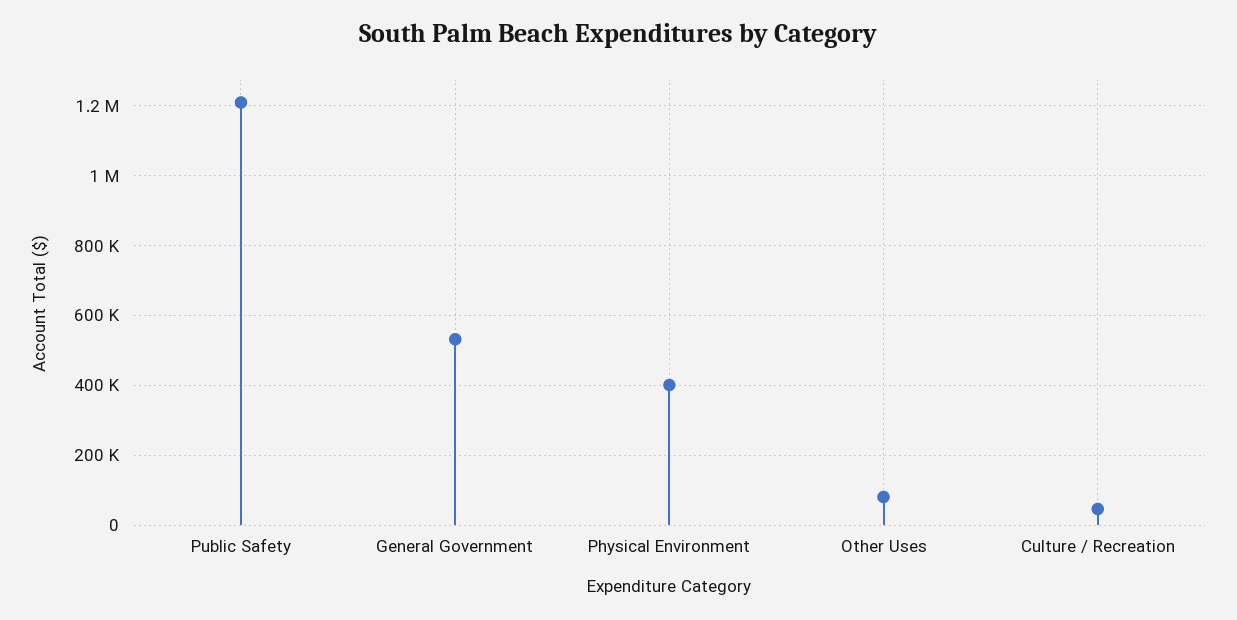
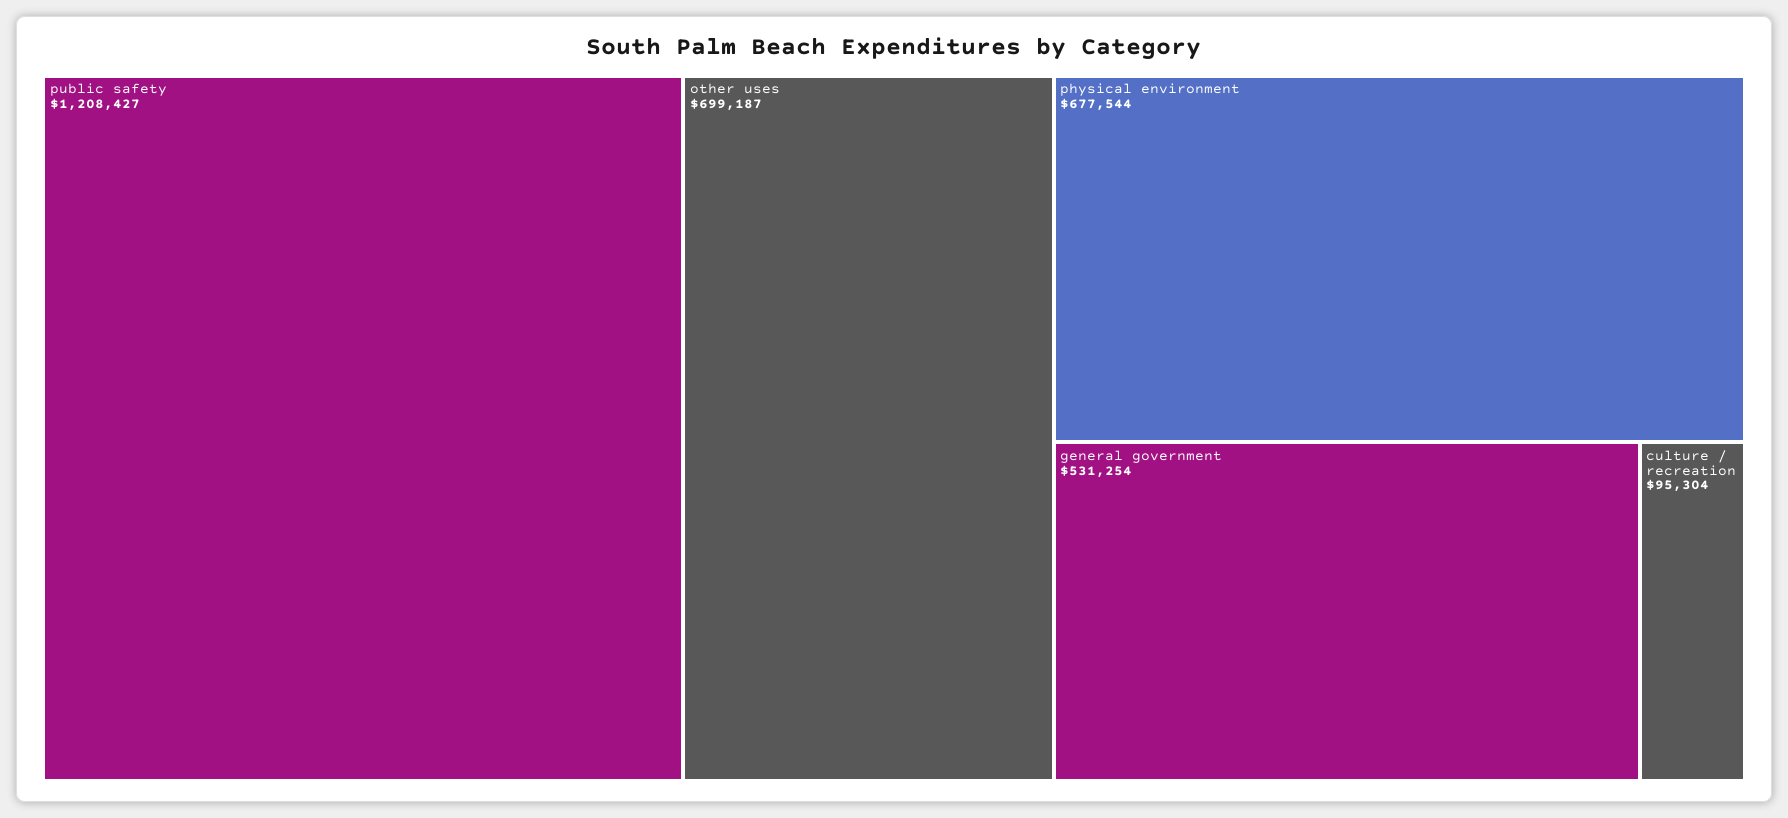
Physical Environment: 400000 -> 677544
Other Uses: 80000 -> 699187
Culture / Recreation: 40000 -> 95304

